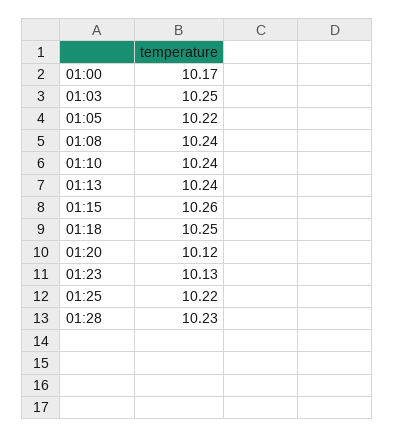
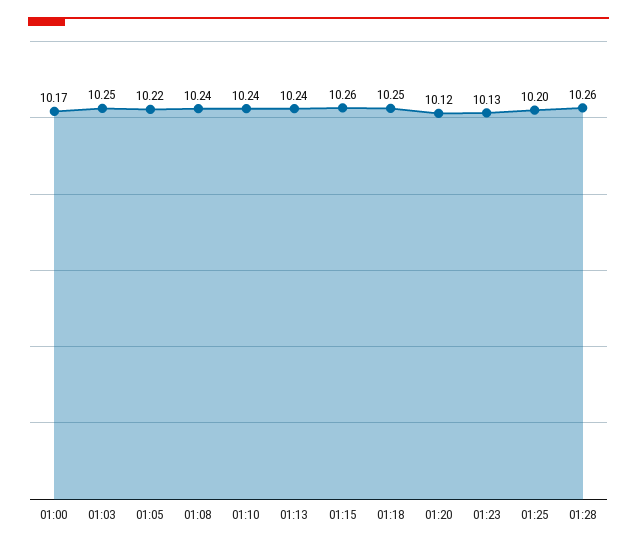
01:25: 10.22 -> 10.2
01:28: 10.23 -> 10.26

